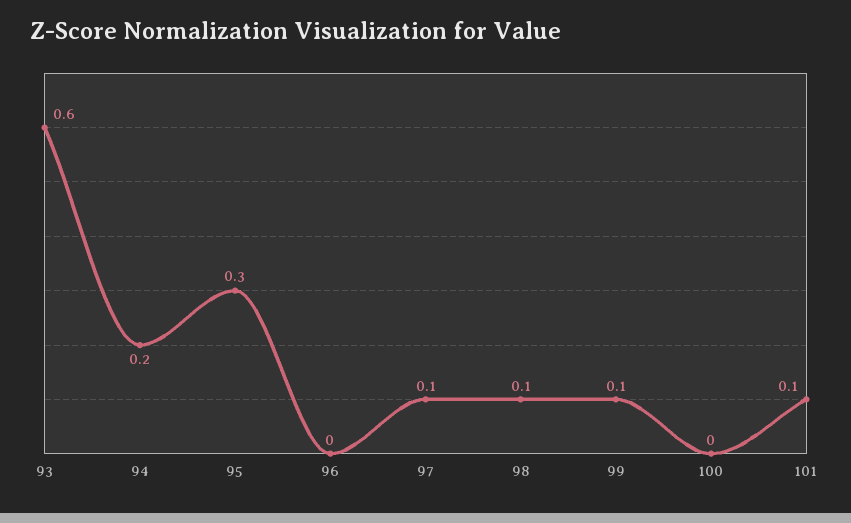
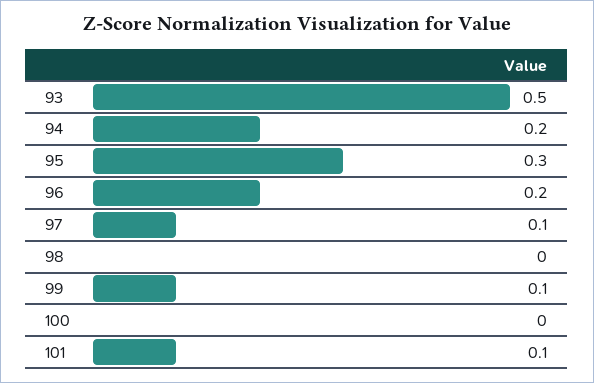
93: 0.6 -> 0.5
96: 0 -> 0.2
98: 0.1 -> 0

